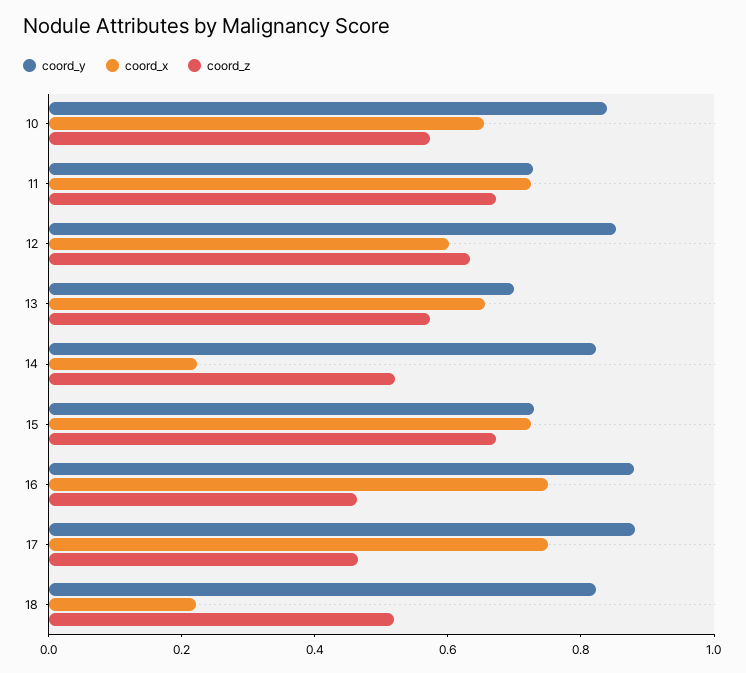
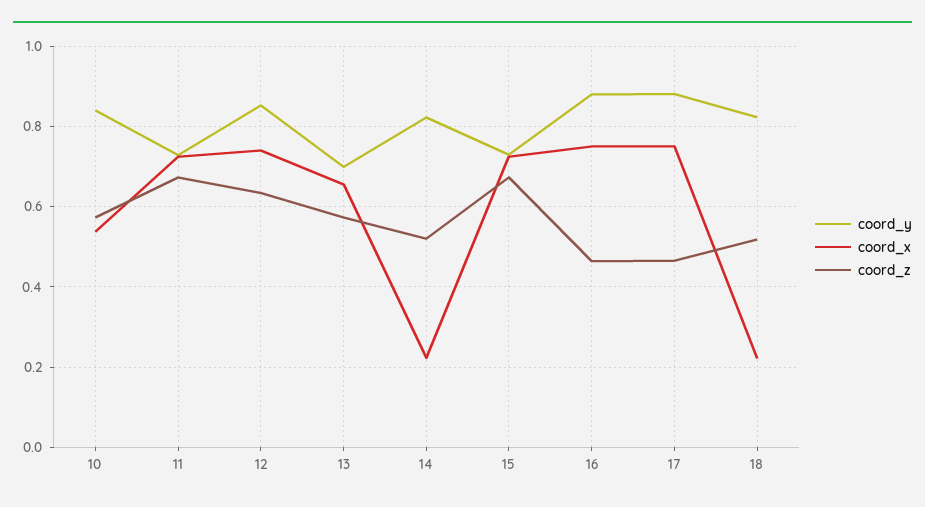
coord_x, 10: 0.65 -> 0.54
coord_x, 12: 0.6 -> 0.74

